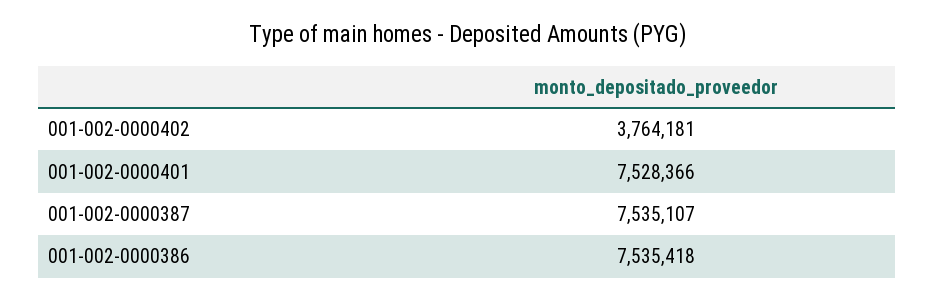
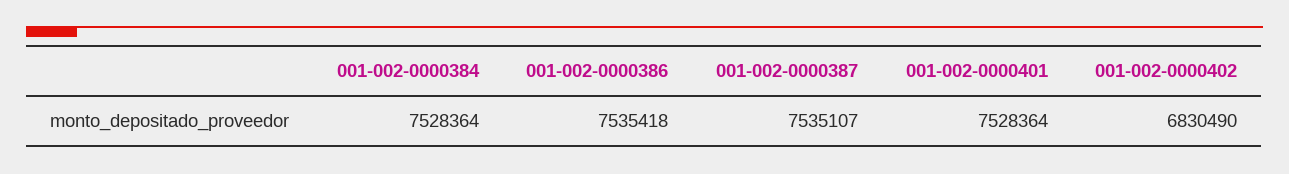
001-002-0000402: 3764181 -> 6830490
001-002-0000401: 7528366 -> 7528364
001-002-0000384: none -> 7528364

